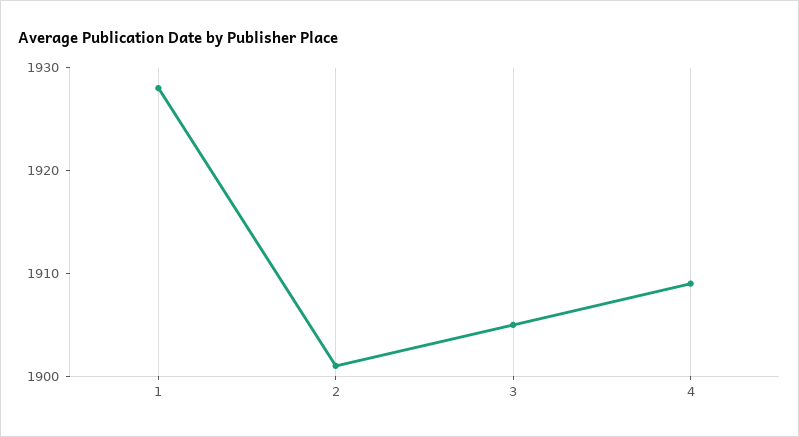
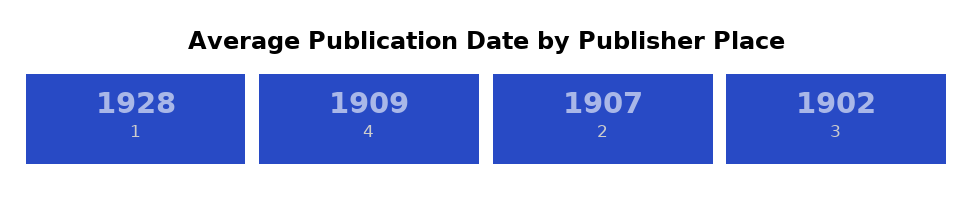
2: 1901 -> 1907
3: 1905 -> 1902

